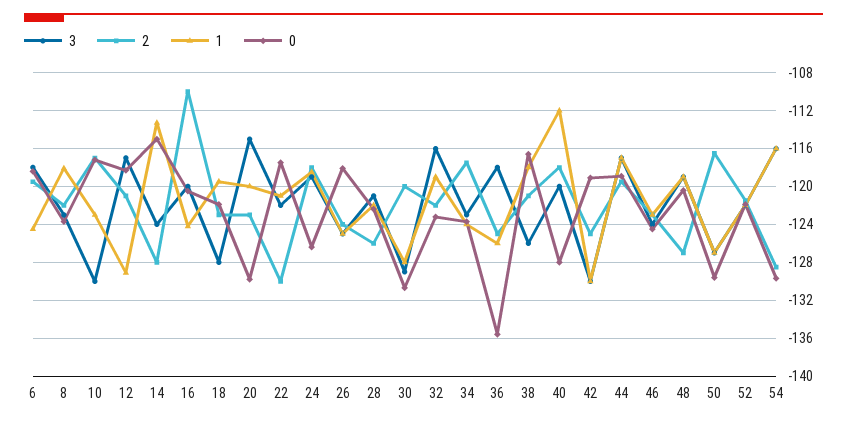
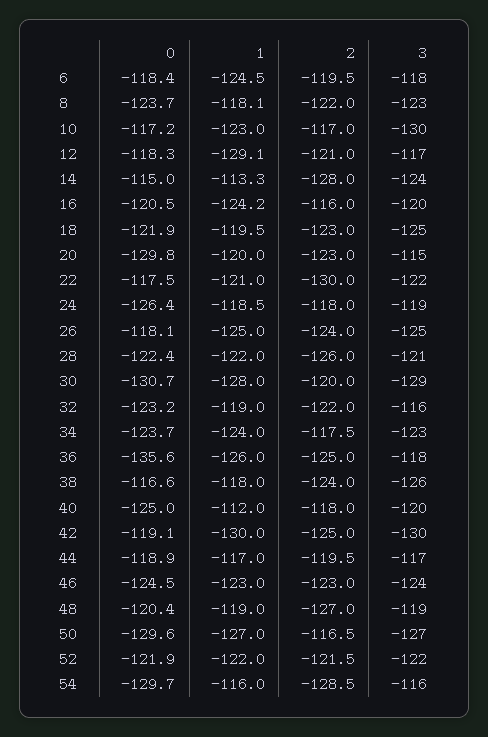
2, 16: -110 -> -116
3, 18: -128 -> -125
2, 38: -121 -> -124
0, 40: -128 -> -125

